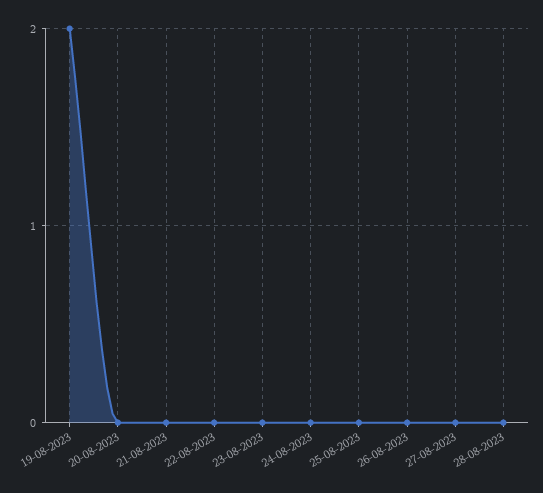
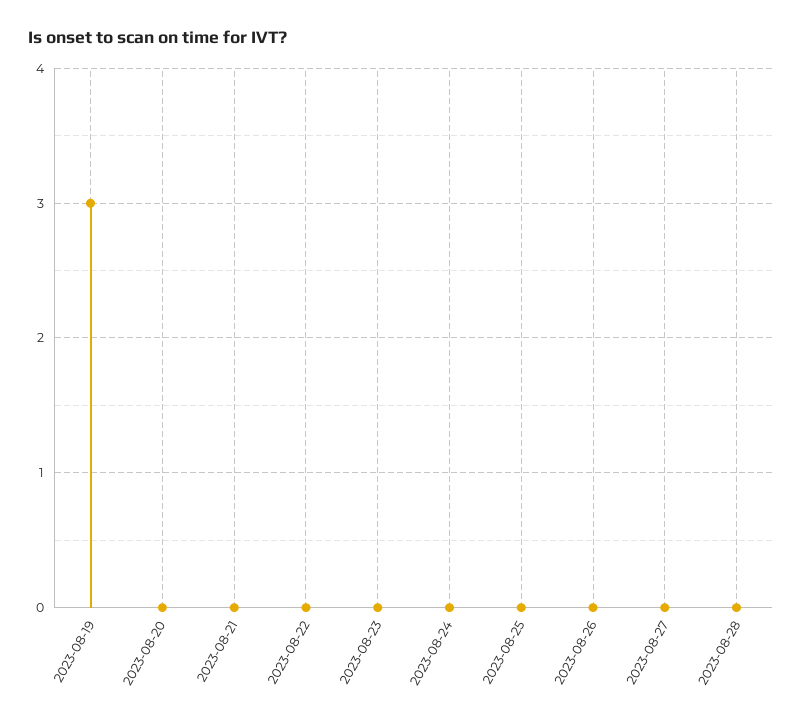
19-08-2023: 2 -> 3

